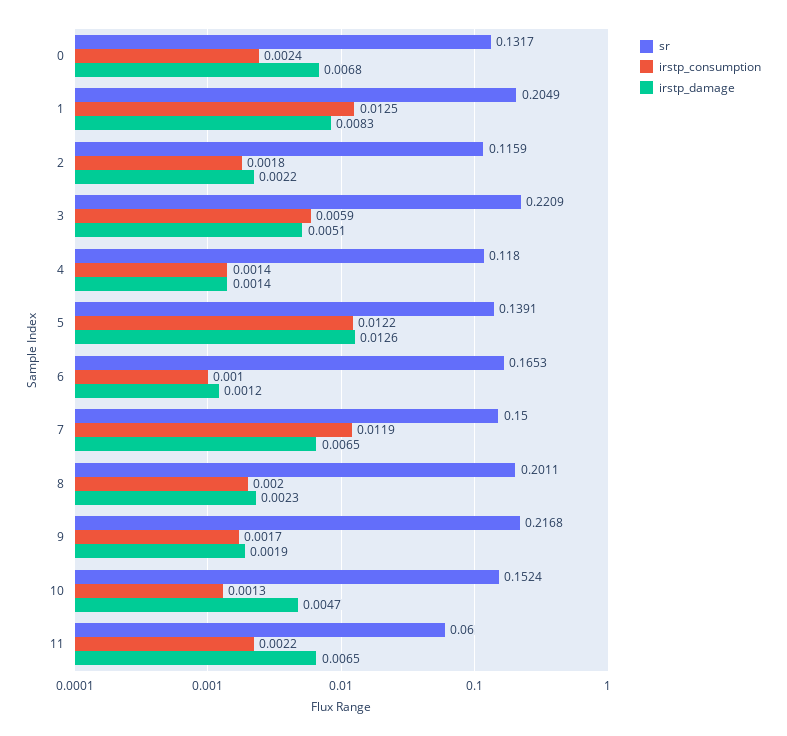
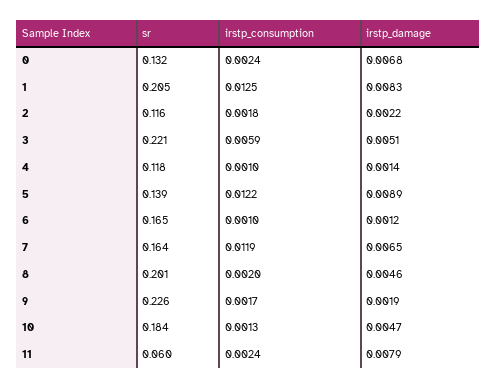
irstp_consumption, 4: 0.0014 -> 0.001
irstp_damage, 5: 0.0126 -> 0.0089
sr, 7: 0.15 -> 0.164
irstp_damage, 8: 0.0023 -> 0.0046
sr, 9: 0.2168 -> 0.226
sr, 10: 0.1524 -> 0.184
irstp_consumption, 11: 0.0022 -> 0.0024
irstp_damage, 11: 0.0065 -> 0.0079

